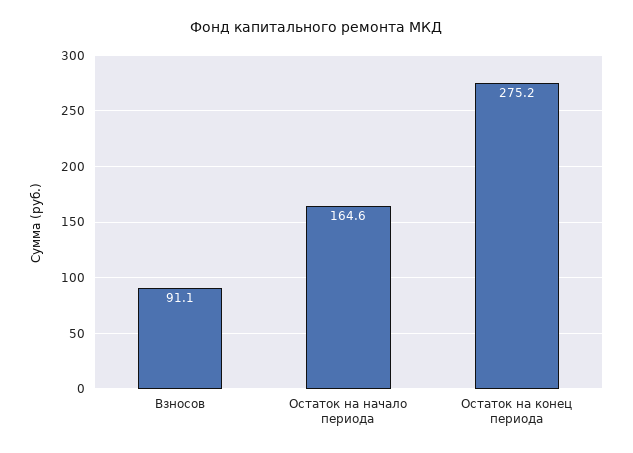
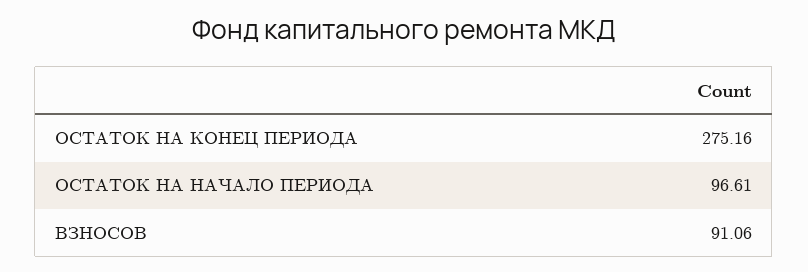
Остаток на начало периода: 164.6 -> 96.61

